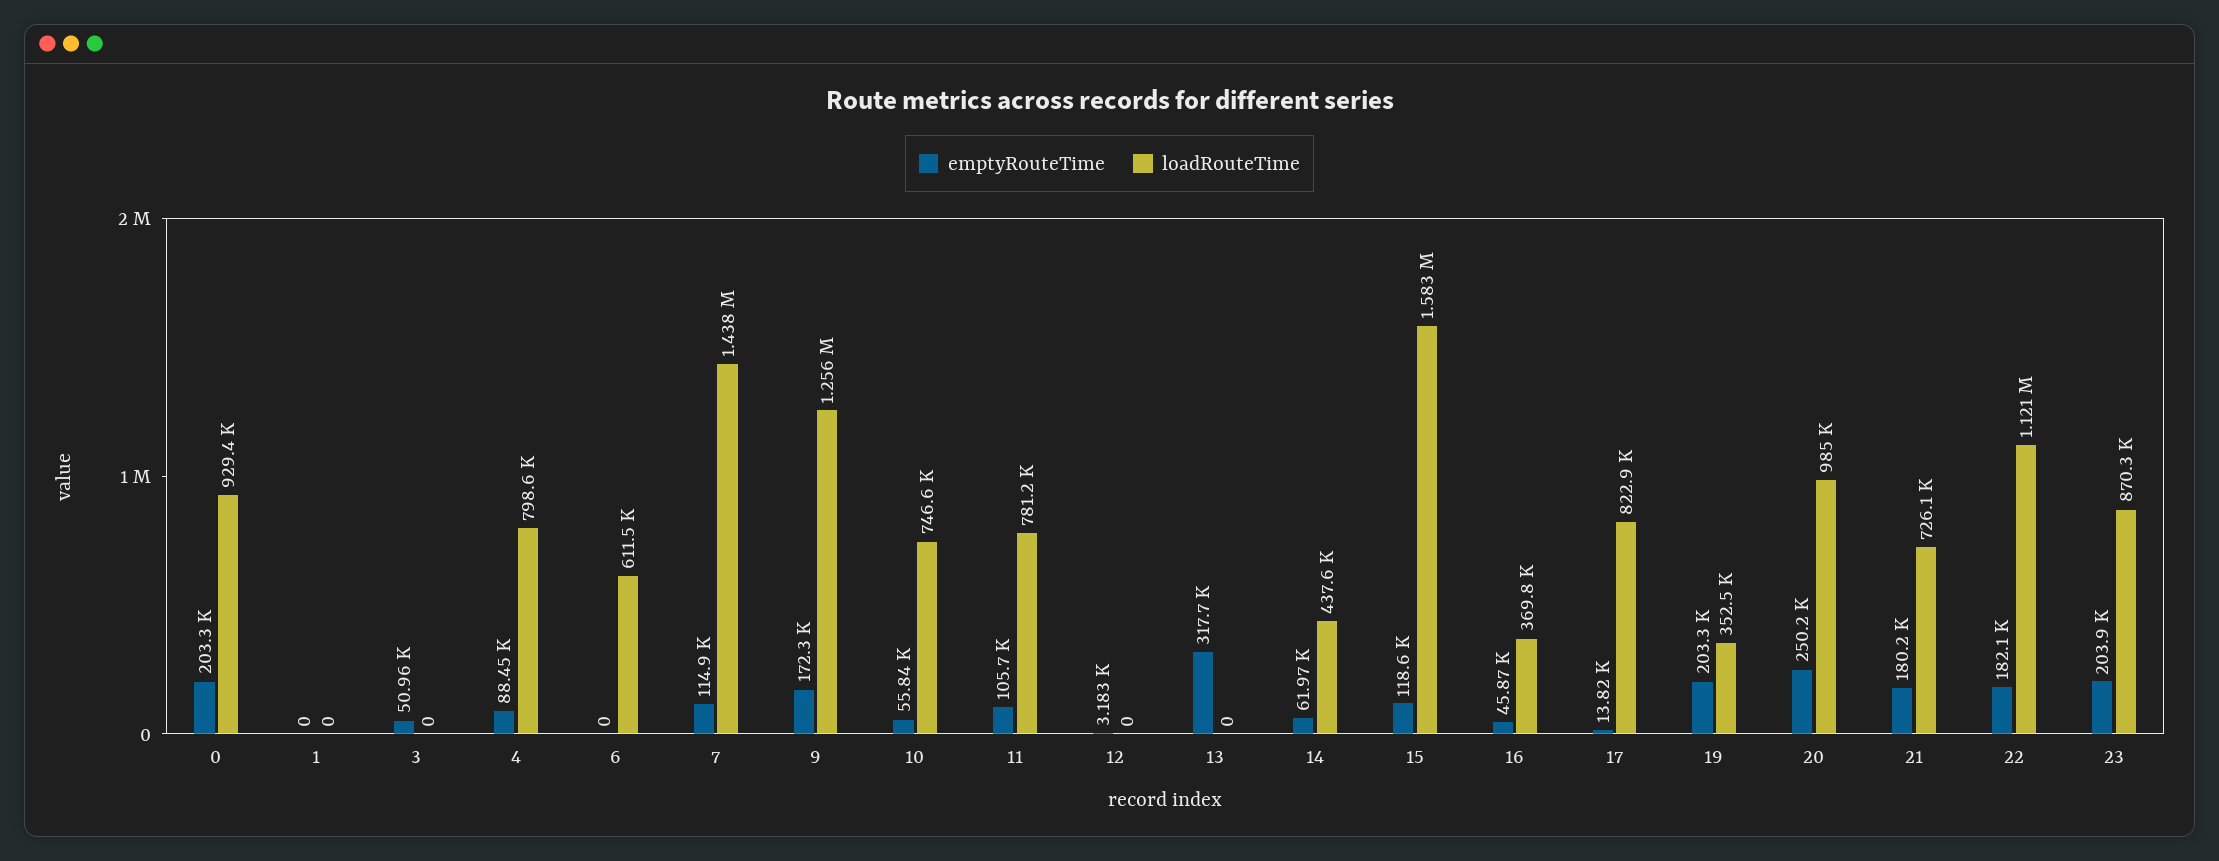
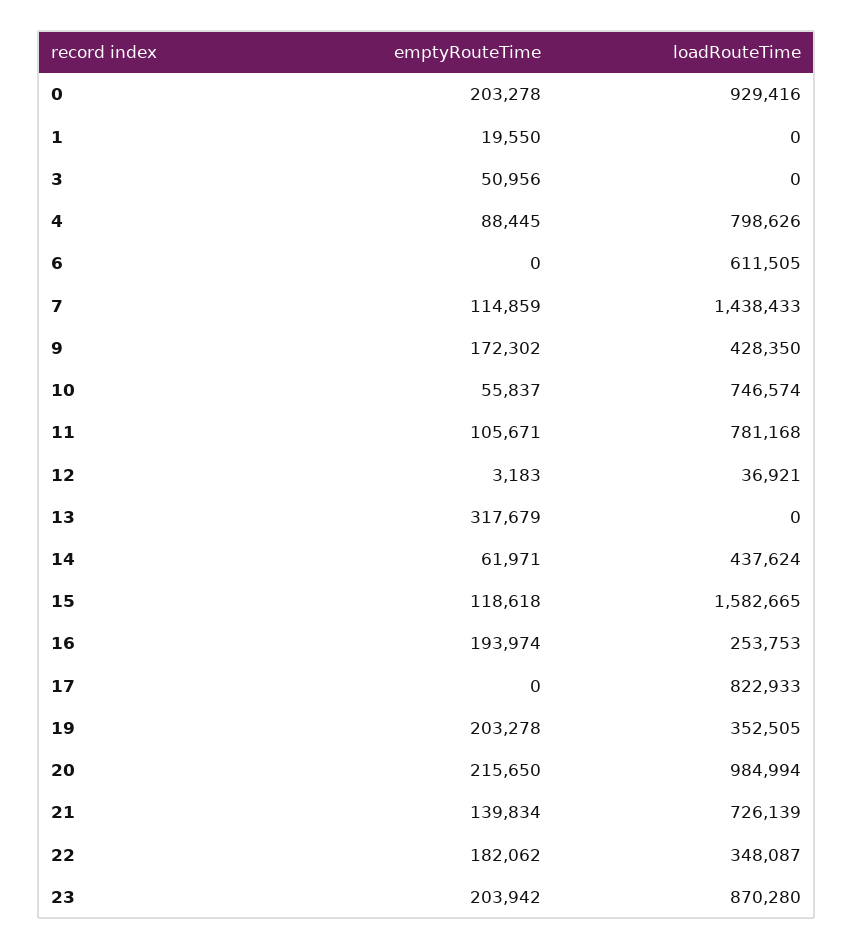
emptyRouteTime, 1: 0 -> 19550
loadRouteTime, 9: 1256000 -> 428350
loadRouteTime, 12: 0 -> 36921
emptyRouteTime, 16: 45870 -> 193974
loadRouteTime, 16: 369800 -> 253753
emptyRouteTime, 17: 13820 -> 0
emptyRouteTime, 20: 250200 -> 215650
emptyRouteTime, 21: 180200 -> 139834
loadRouteTime, 22: 1121000 -> 348087

